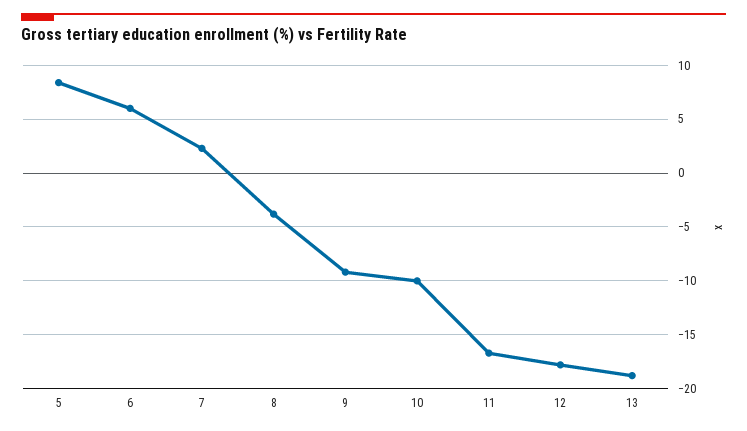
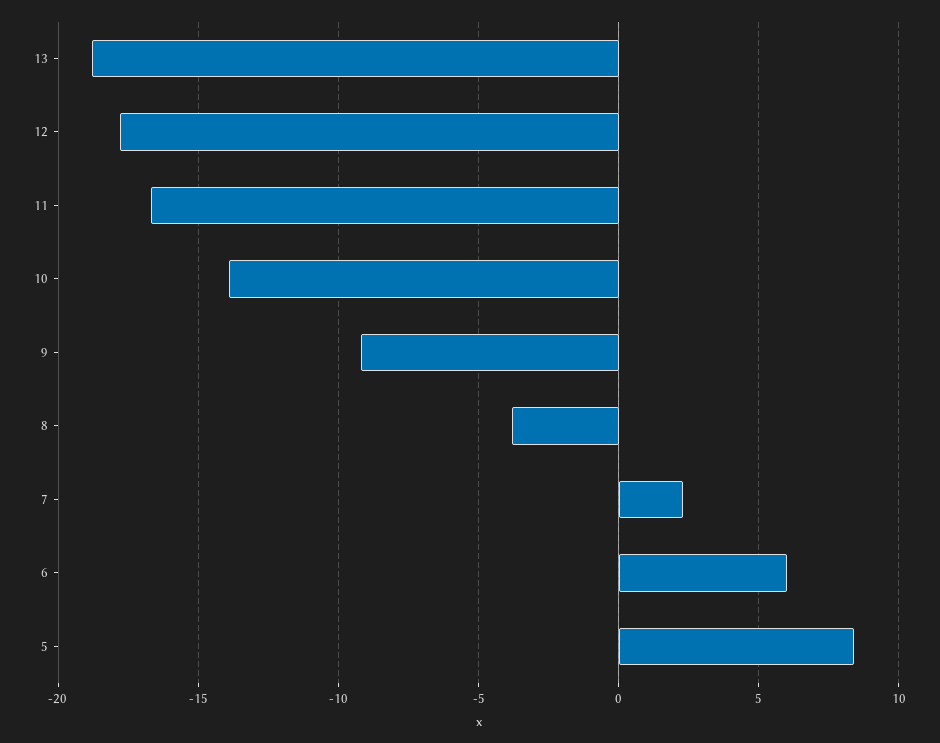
10: -10 -> -14

